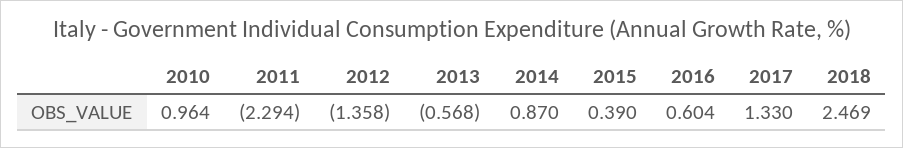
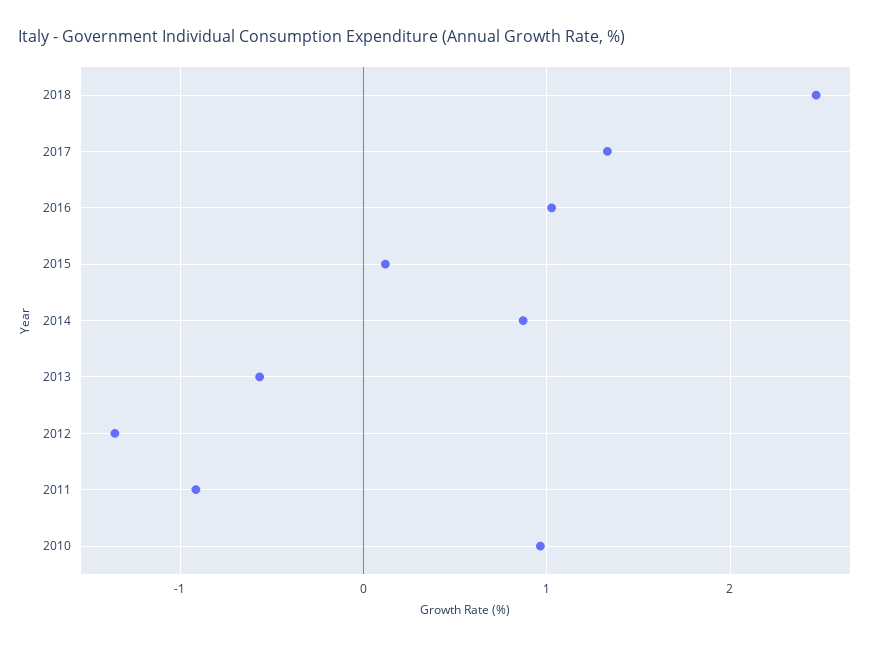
2011: -2.294 -> -0.9
2015: 0.39 -> 0.1
2016: 0.604 -> 1

